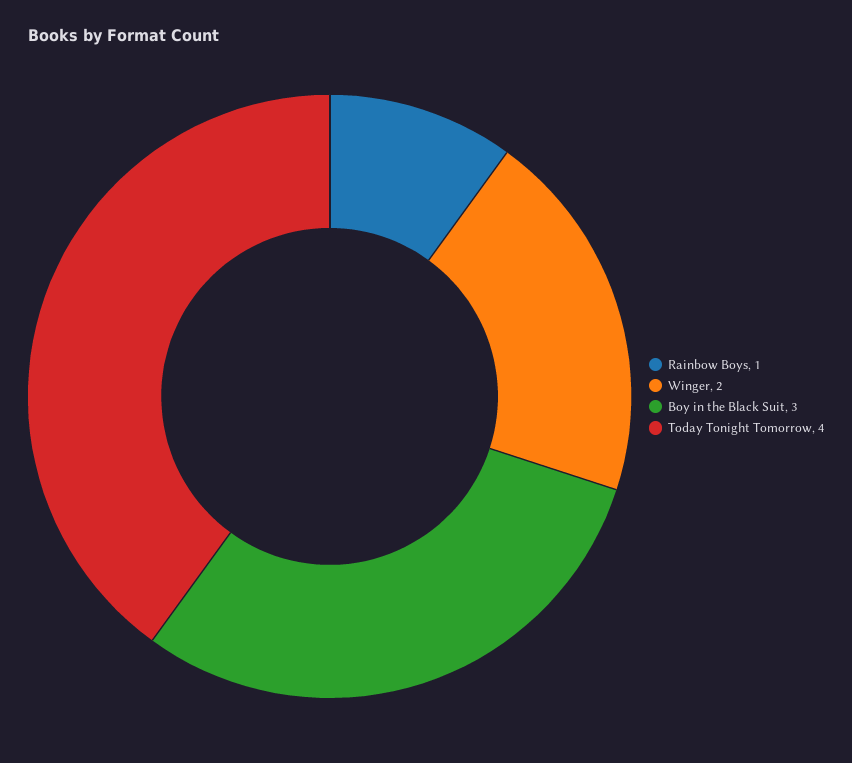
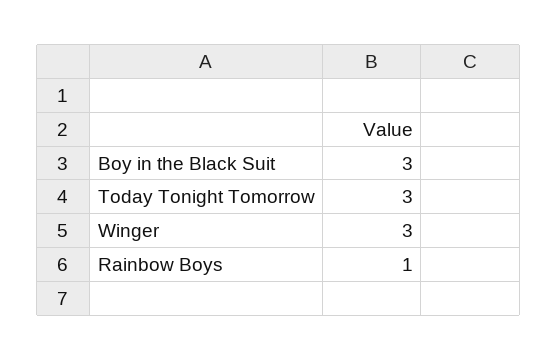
Winger: 2 -> 3
Today Tonight Tomorrow: 4 -> 3

